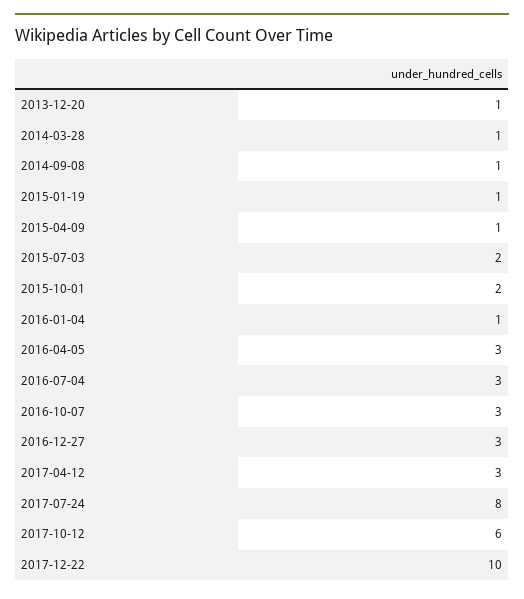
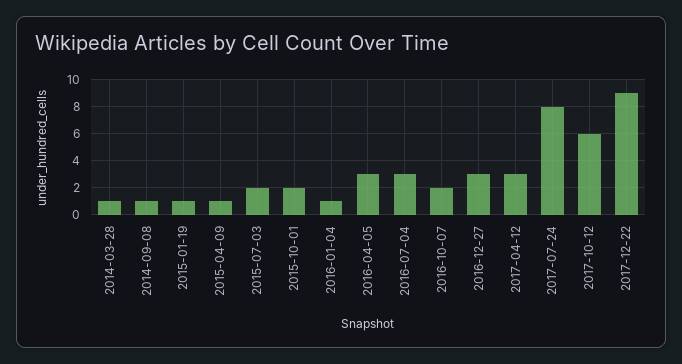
2013-12-20: 1 -> none
2016-10-07: 3 -> 2
2017-12-22: 10 -> 9

